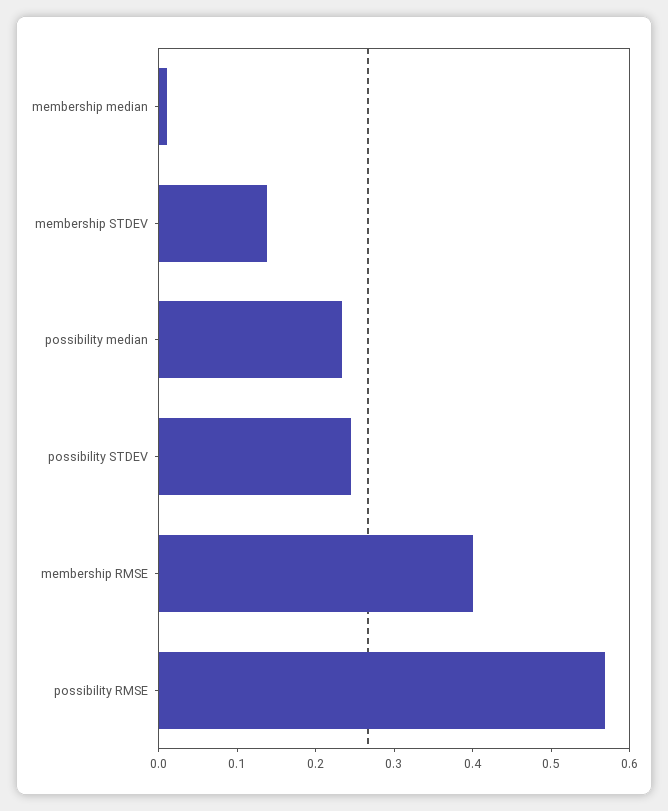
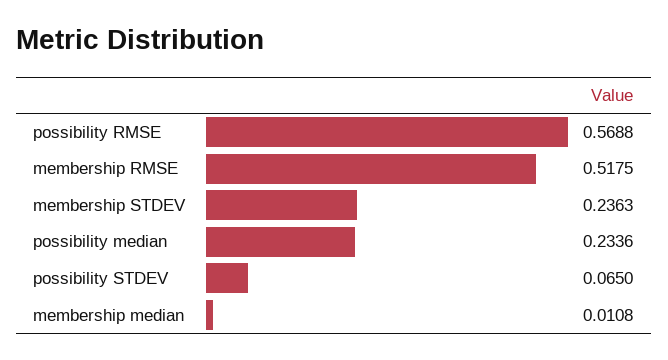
membership STDEV: 0.14 -> 0.2363
possibility STDEV: 0.24 -> 0.065
membership RMSE: 0.4 -> 0.5175

